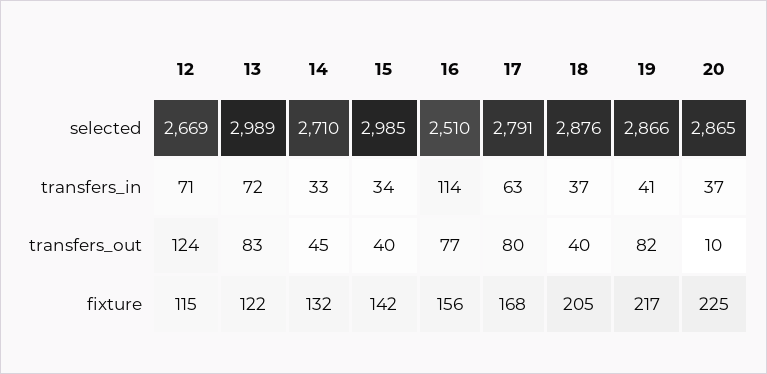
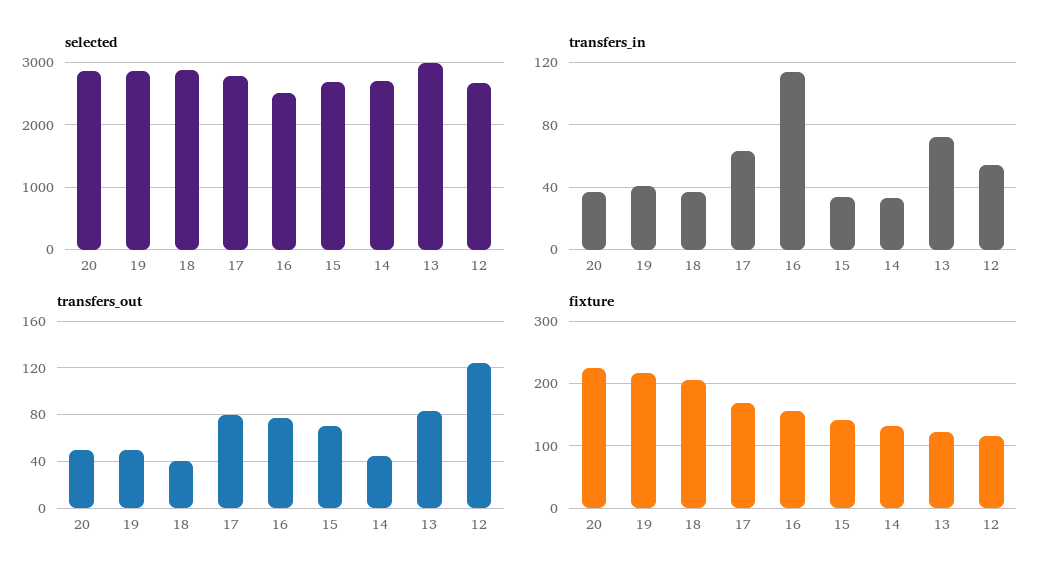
selected, 15: 2985 -> 2700
transfers_in, 12: 71 -> 55
transfers_out, 15: 40 -> 70
transfers_out, 19: 82 -> 50
transfers_out, 20: 10 -> 50

